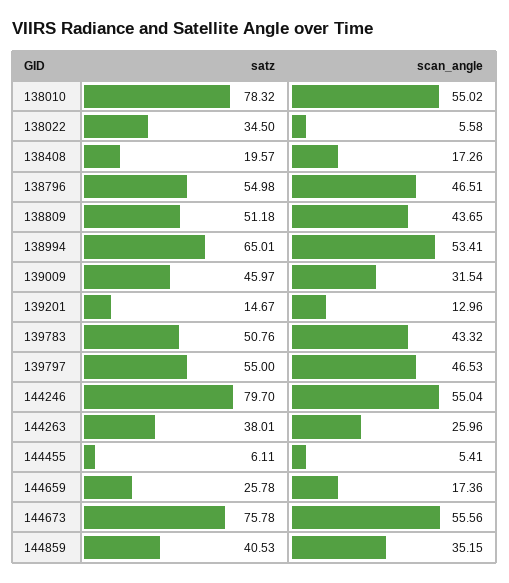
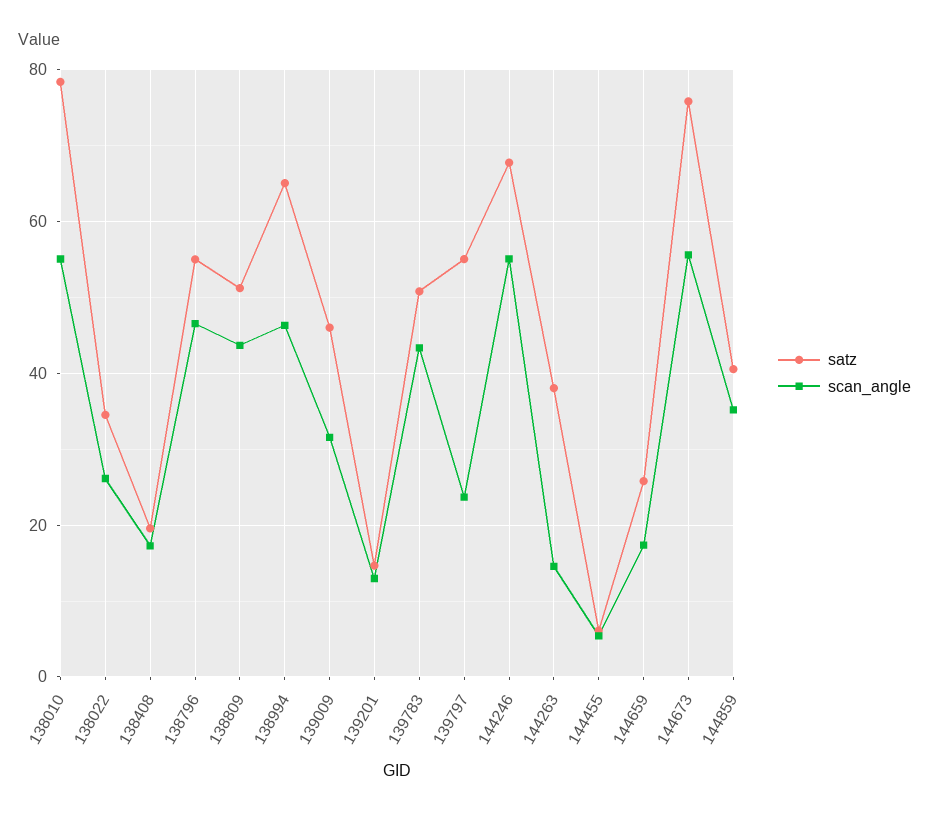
scan_angle, 138022: 5.58 -> 26
scan_angle, 138994: 53.41 -> 46
scan_angle, 139797: 46.53 -> 24
satz, 144246: 79.7 -> 68
scan_angle, 144263: 25.96 -> 14

